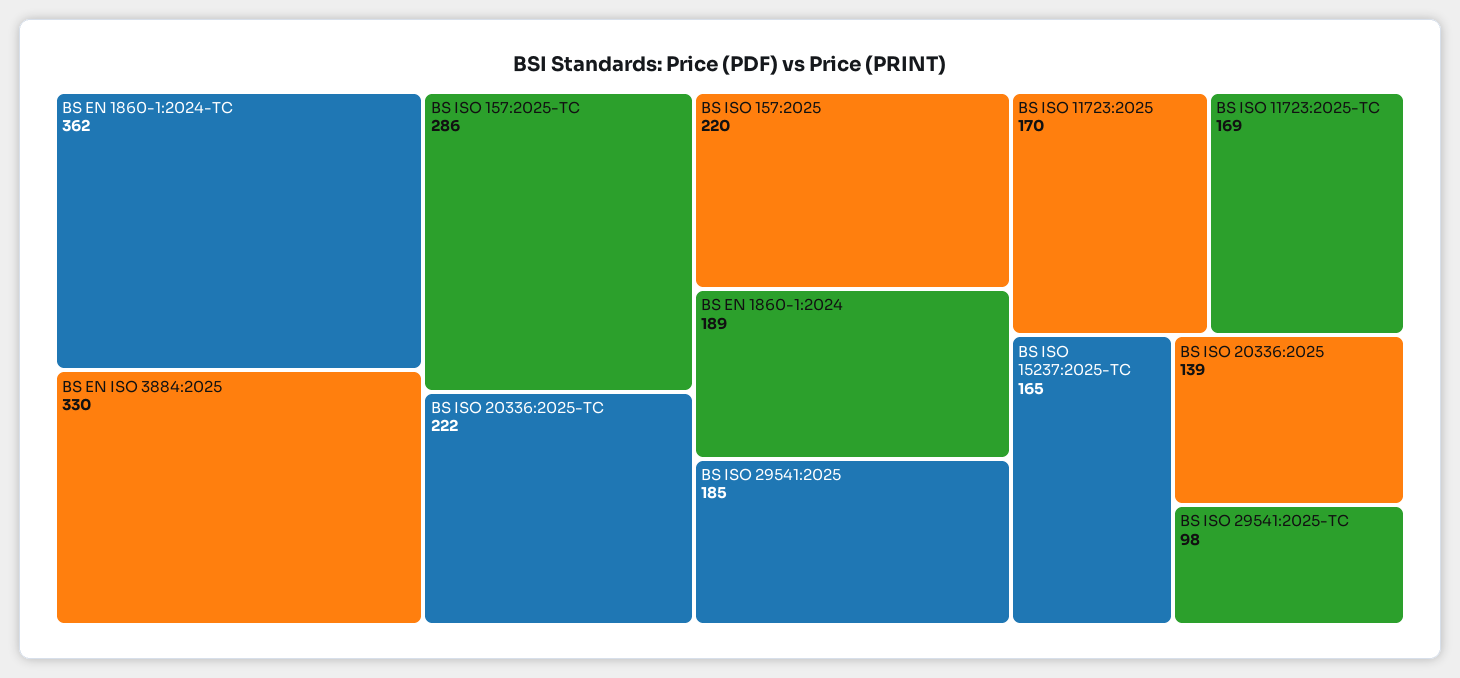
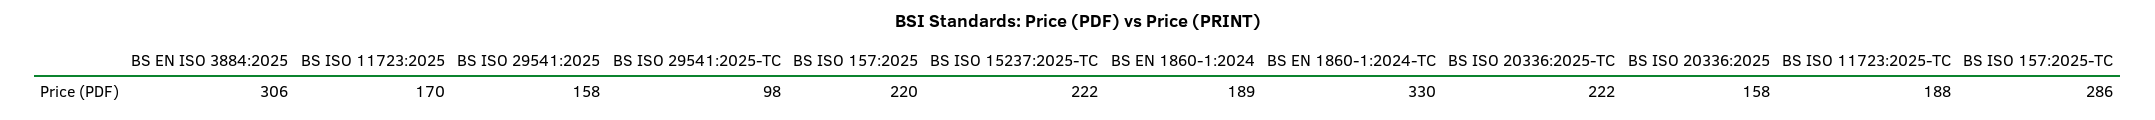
BS EN 1860-1:2024-TC: 362 -> 330
BS EN ISO 3884:2025: 330 -> 306
BS ISO 29541:2025: 185 -> 158
BS ISO 11723:2025-TC: 169 -> 188
BS ISO 15237:2025-TC: 165 -> 222
BS ISO 20336:2025: 139 -> 158

